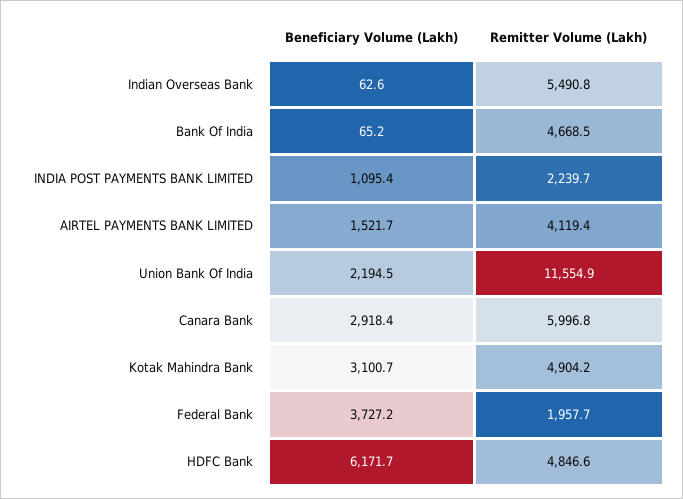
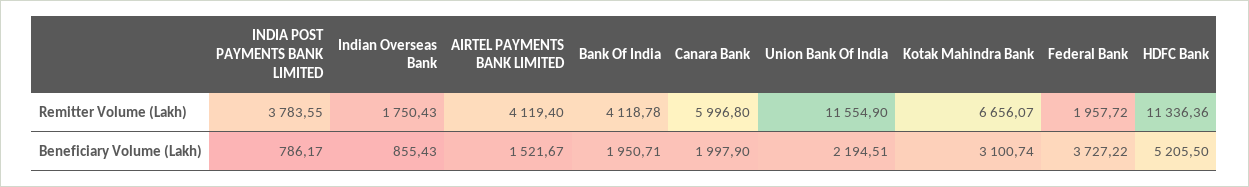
Beneficiary Volume (Lakh), Indian Overseas Bank: 62.6 -> 855.43
Remitter Volume (Lakh), Indian Overseas Bank: 5490.8 -> 1750.43
Beneficiary Volume (Lakh), Bank Of India: 65.2 -> 1950.71
Remitter Volume (Lakh), Bank Of India: 4668.5 -> 4118.78
Beneficiary Volume (Lakh), INDIA POST PAYMENTS BANK LIMITED: 1095.4 -> 786.17
Remitter Volume (Lakh), INDIA POST PAYMENTS BANK LIMITED: 2239.7 -> 3783.55
Beneficiary Volume (Lakh), Canara Bank: 2918.4 -> 1997.9
Remitter Volume (Lakh), Kotak Mahindra Bank: 4904.2 -> 6656.07
Beneficiary Volume (Lakh), HDFC Bank: 6171.7 -> 5205.5
Remitter Volume (Lakh), HDFC Bank: 4846.6 -> 11336.36

